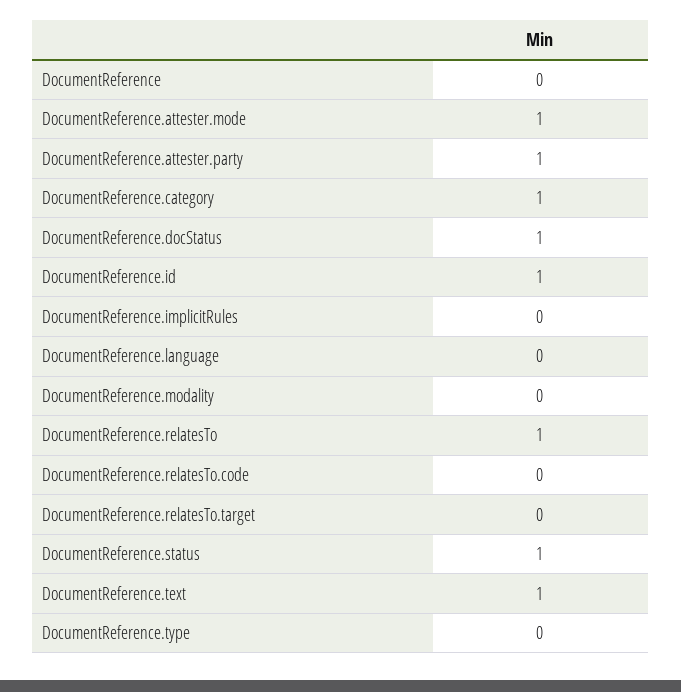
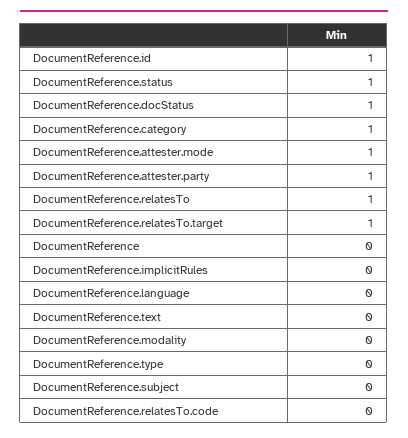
DocumentReference.relatesTo.target: 0 -> 1
DocumentReference.text: 1 -> 0
DocumentReference.subject: none -> 0

